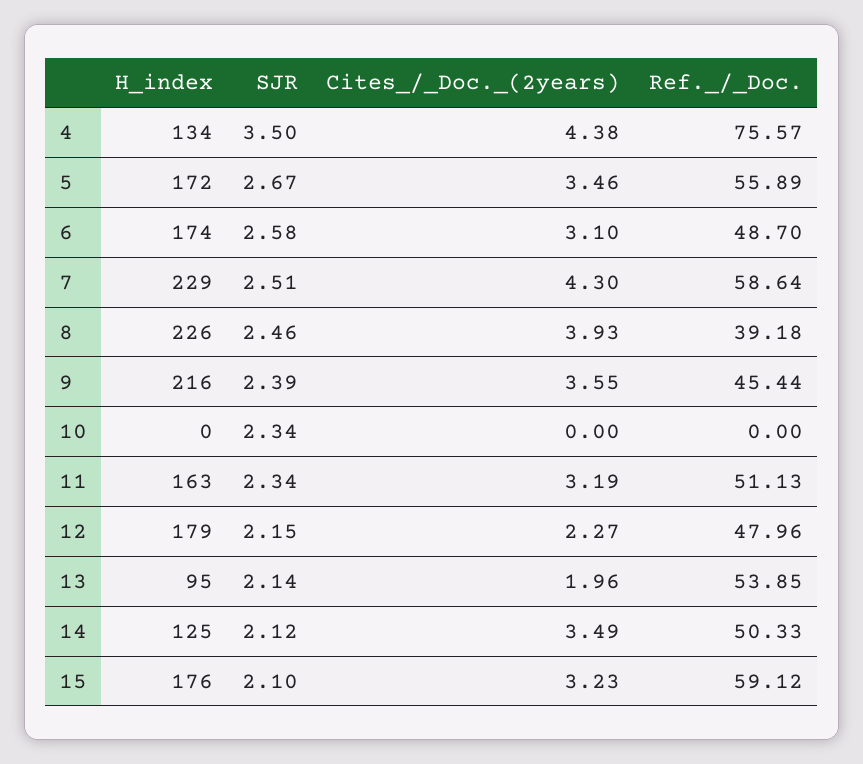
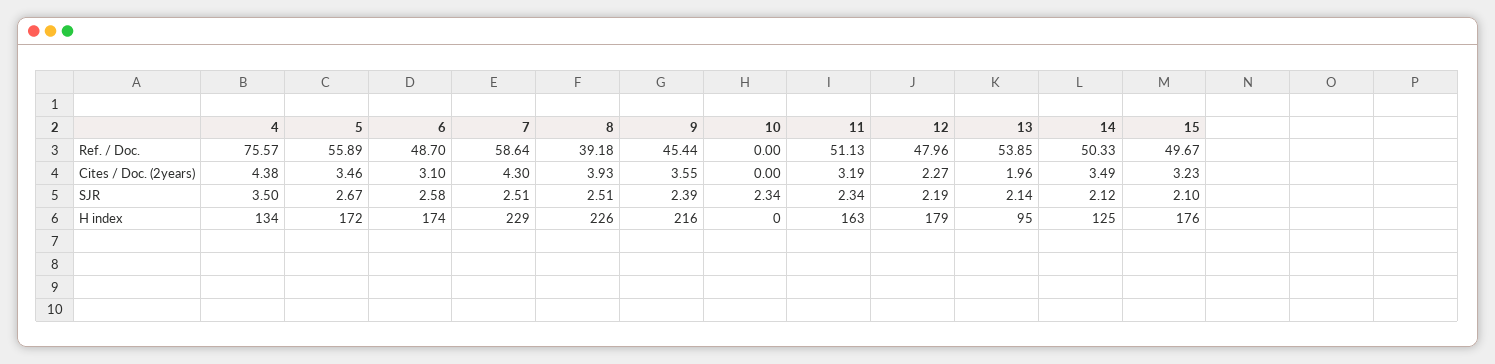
SJR, 8: 2.46 -> 2.51
SJR, 12: 2.15 -> 2.19
Ref._/_Doc., 15: 59.12 -> 49.67

